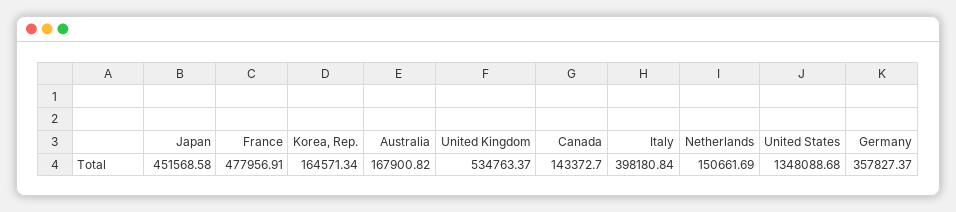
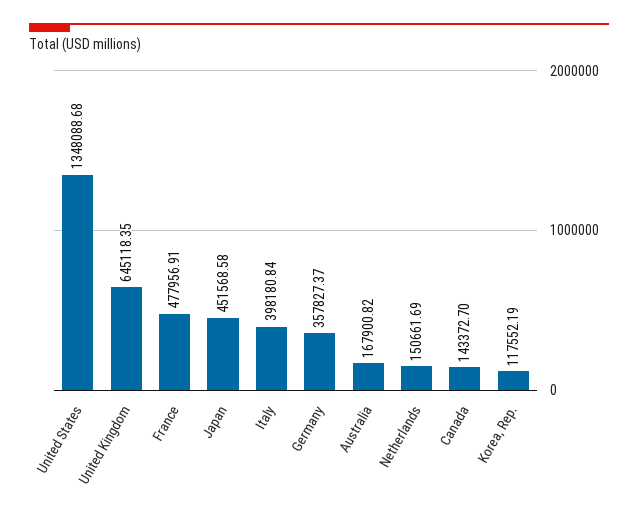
Korea, Rep.: 164571.34 -> 117552.19
United Kingdom: 534763.37 -> 645118.35

